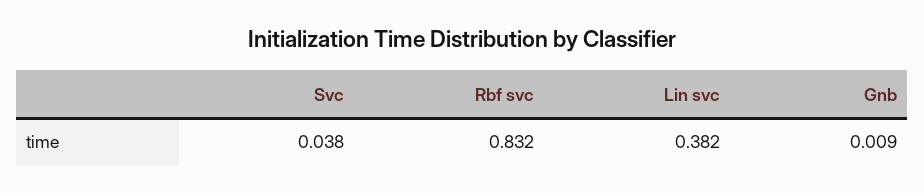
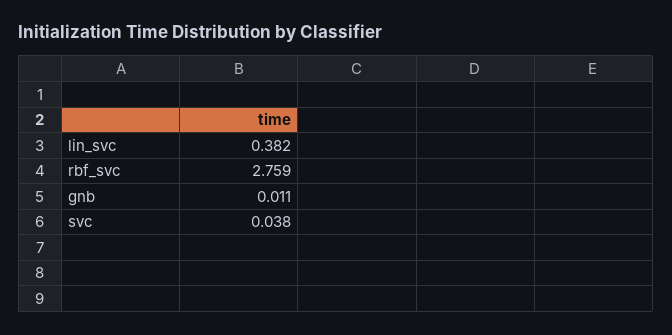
Rbf svc: 0.832 -> 2.759
Gnb: 0.009 -> 0.011

